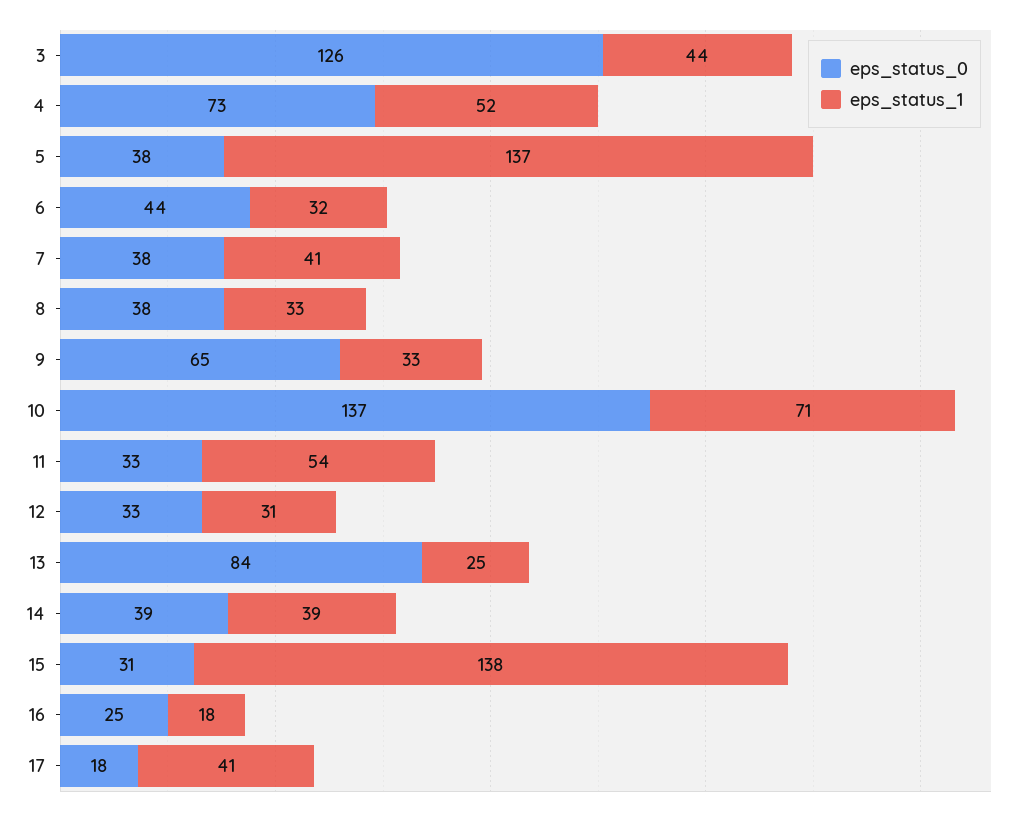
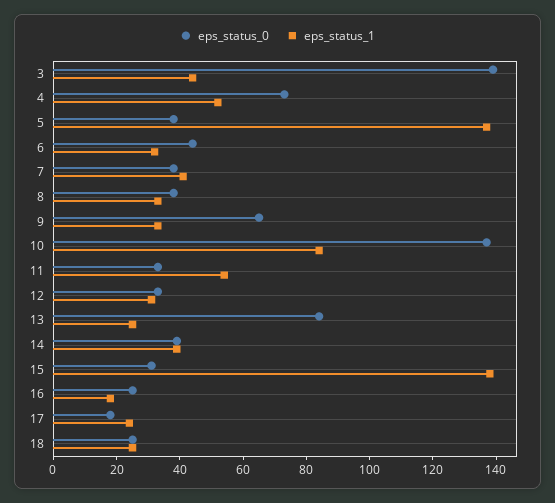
eps_status_0, 3: 126 -> 140
eps_status_1, 10: 71 -> 85
eps_status_1, 17: 41 -> 25
eps_status_0, 18: none -> 25
eps_status_1, 18: none -> 25

